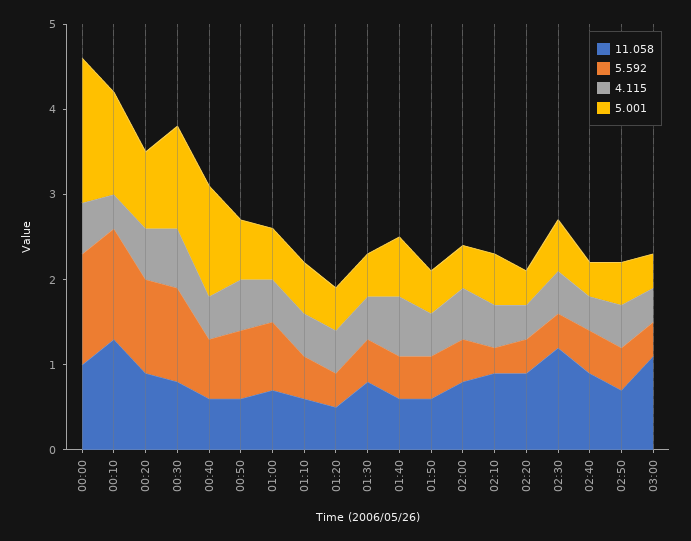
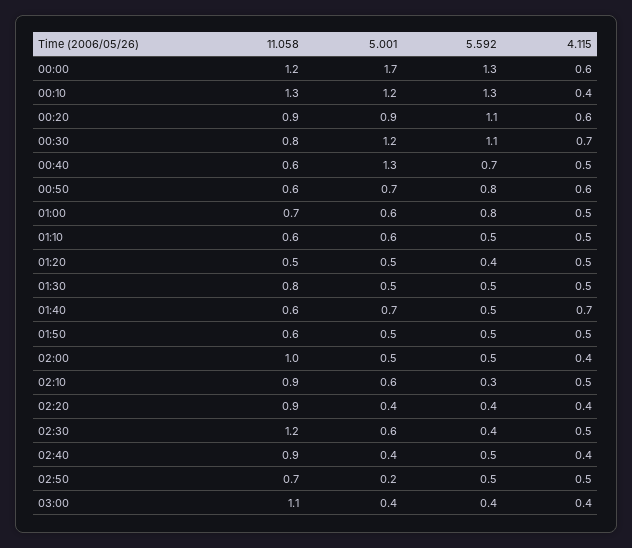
11.058, 00:00: 1 -> 1.2
11.058, 02:00: 0.8 -> 1
4.115, 02:00: 0.6 -> 0.4
5.001, 02:50: 0.5 -> 0.2

